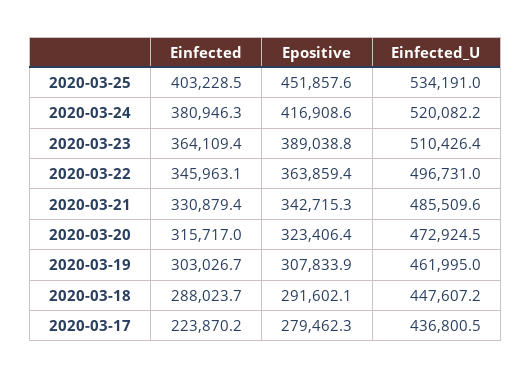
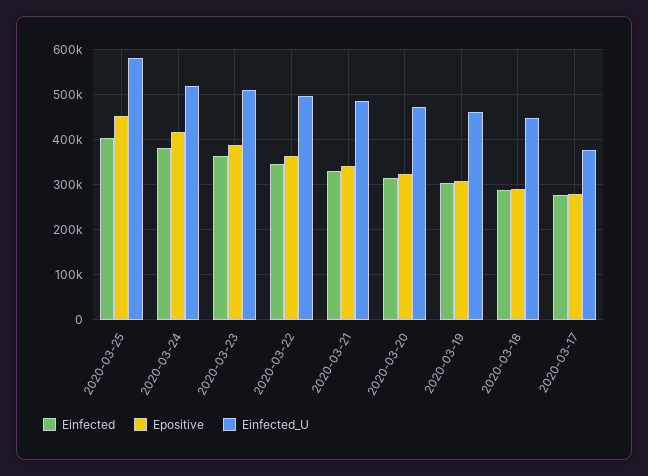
Einfected_U, 2020-03-25: 534191 -> 580000
Einfected, 2020-03-17: 223870.2 -> 280000
Einfected_U, 2020-03-17: 436800.5 -> 380000

